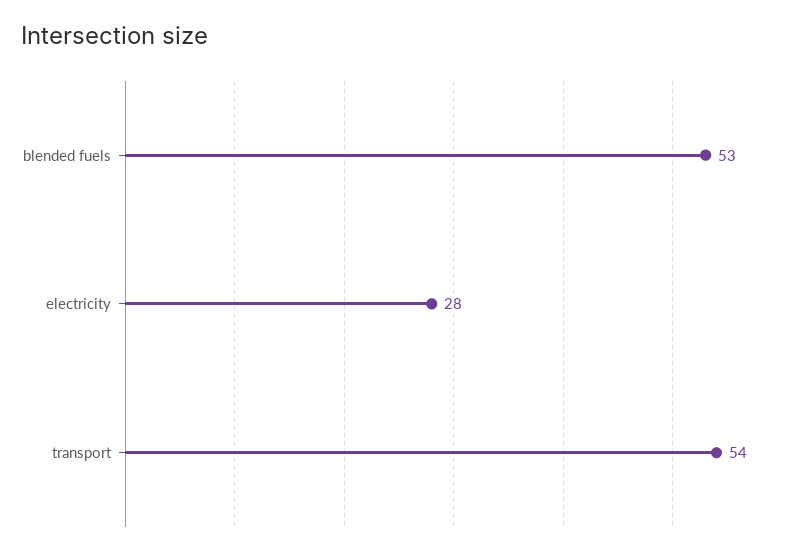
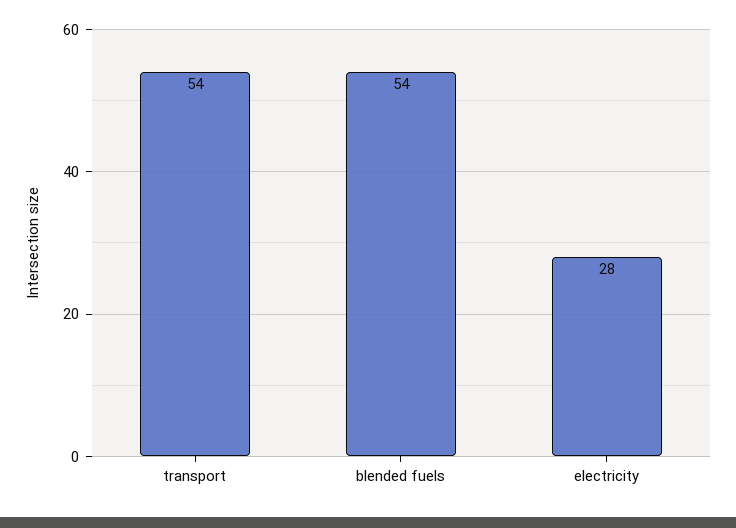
blended fuels: 53 -> 54

